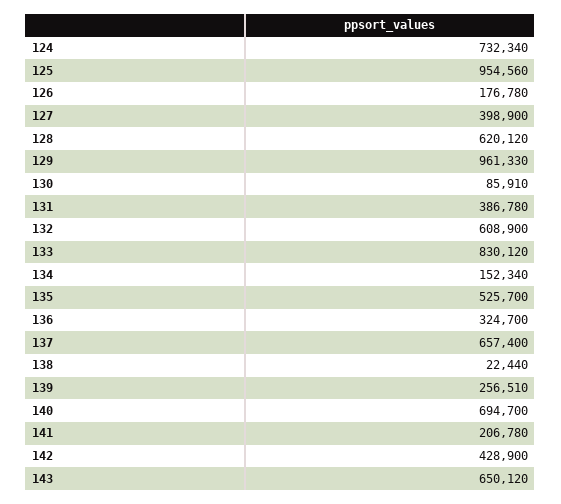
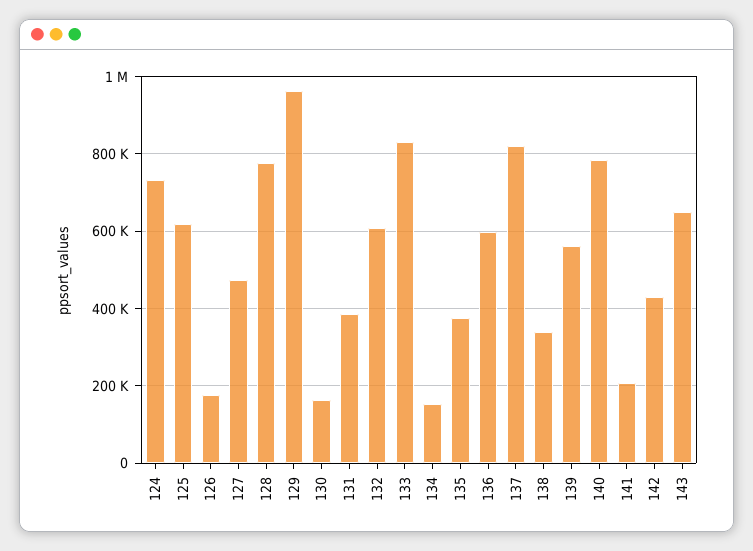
125: 954560 -> 620000
127: 398900 -> 480000
128: 620120 -> 780000
130: 85910 -> 160000
135: 525700 -> 380000
136: 324700 -> 600000
137: 657400 -> 820000
138: 22440 -> 340000
139: 256510 -> 560000
140: 694700 -> 780000

